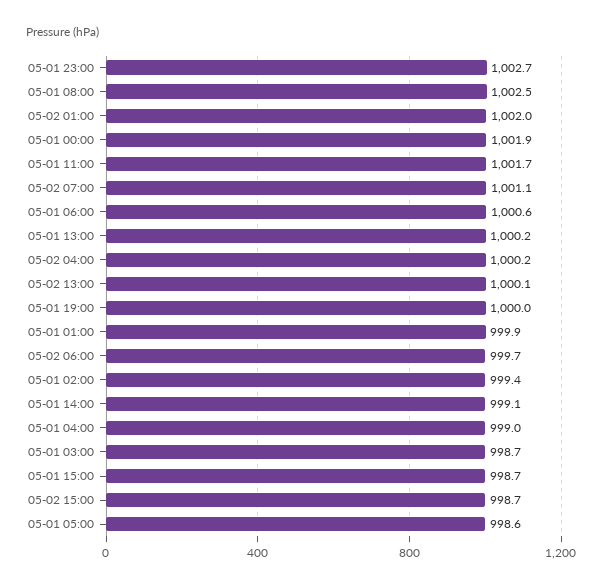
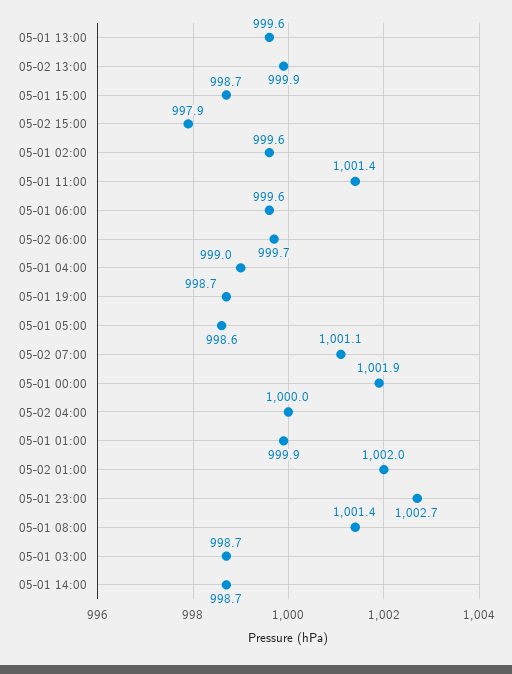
05-01 08:00: 1002.5 -> 1001.4
05-01 11:00: 1001.7 -> 1001.4
05-01 06:00: 1000.6 -> 999.6
05-01 13:00: 1000.2 -> 999.6
05-02 04:00: 1000.2 -> 1000
05-02 13:00: 1000.1 -> 999.9
05-01 19:00: 1000 -> 998.7
05-01 02:00: 999.4 -> 999.6
05-01 14:00: 999.1 -> 998.7
05-02 15:00: 998.7 -> 997.9

